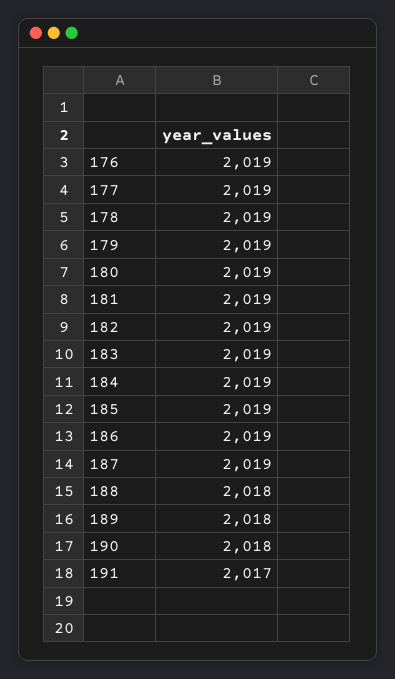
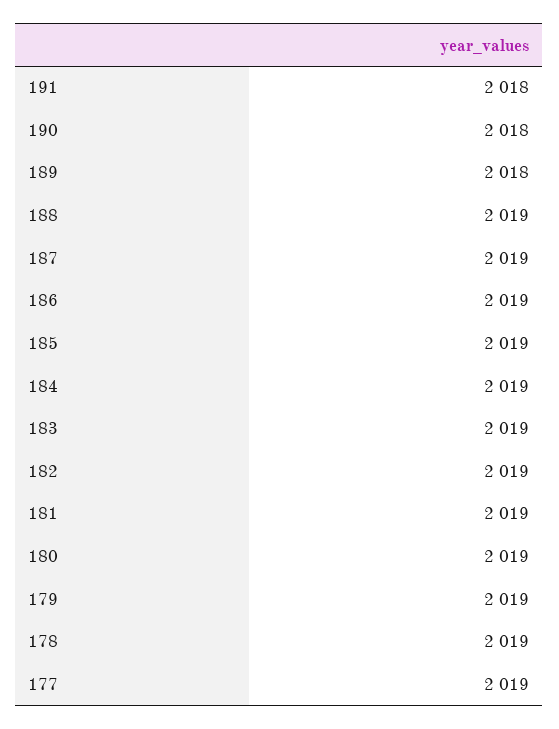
176: 2019 -> none
188: 2018 -> 2019
191: 2017 -> 2018

